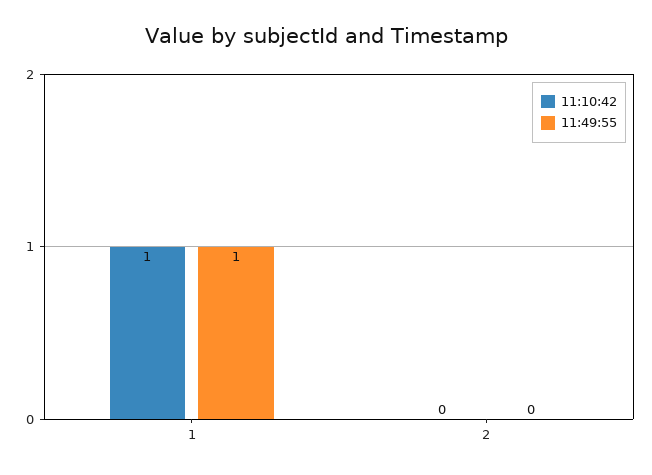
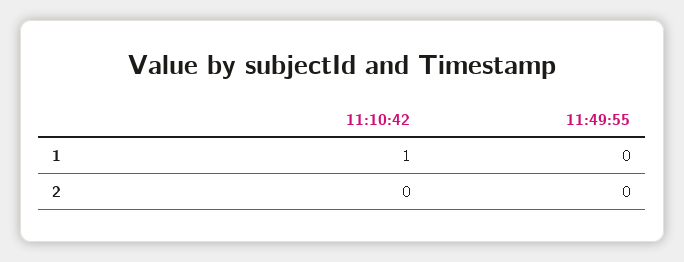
11:49:55, 1: 1 -> 0

